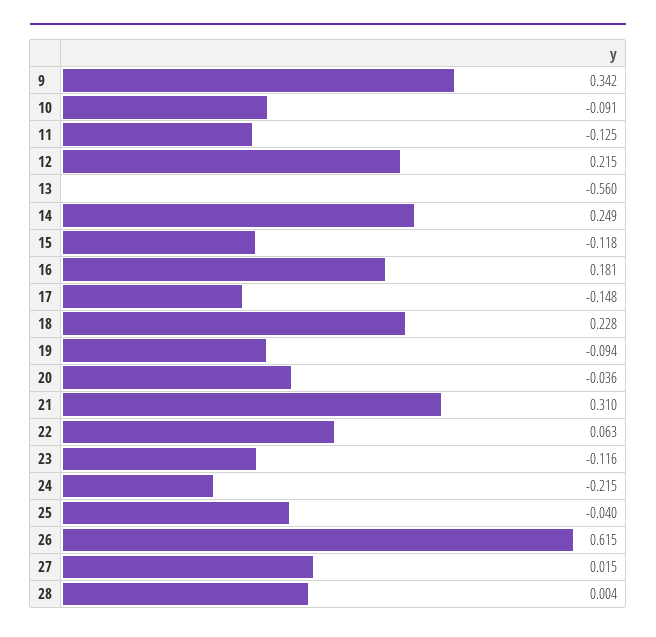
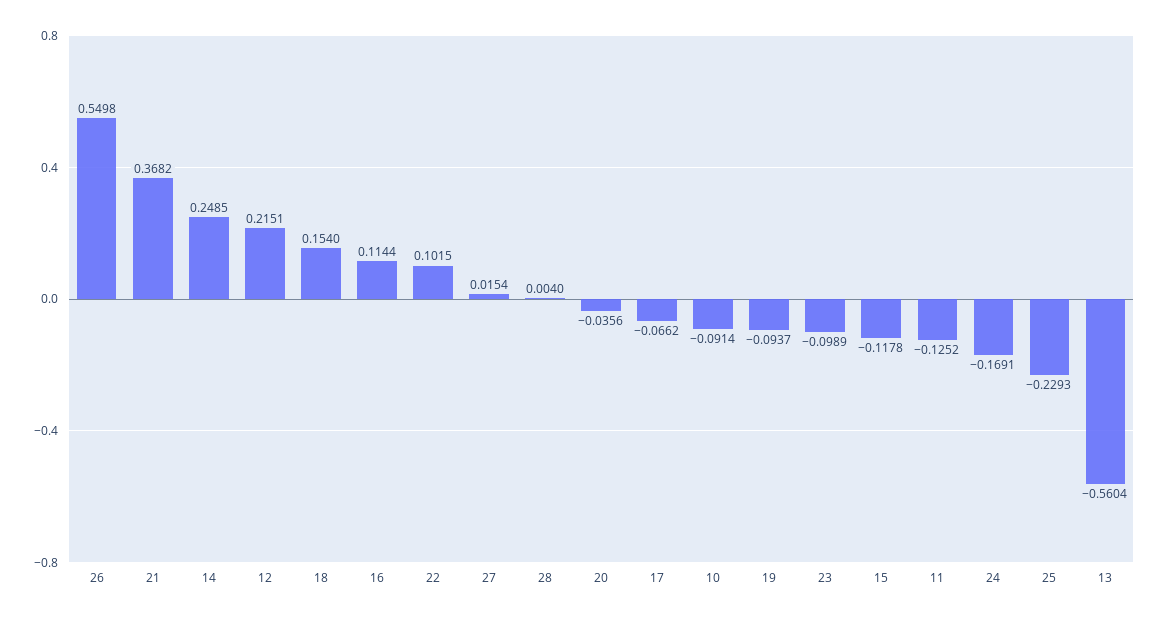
9: 0.342 -> none
16: 0.181 -> 0.1144
17: -0.148 -> -0.0662
18: 0.228 -> 0.154
21: 0.31 -> 0.3682
22: 0.063 -> 0.1015
23: -0.116 -> -0.0989
24: -0.215 -> -0.1691
25: -0.04 -> -0.2293
26: 0.615 -> 0.5498

